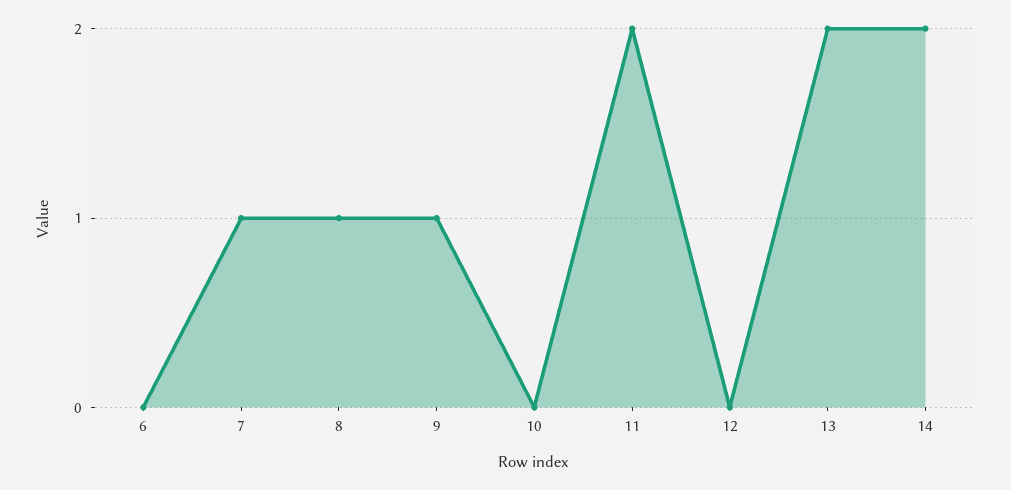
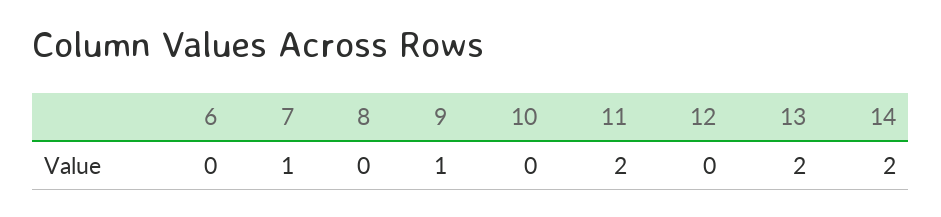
8: 1 -> 0

